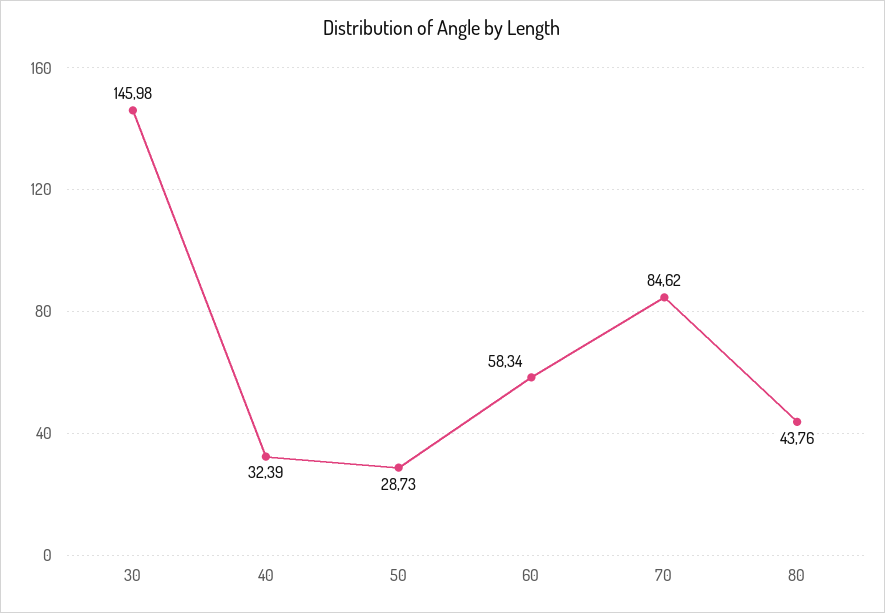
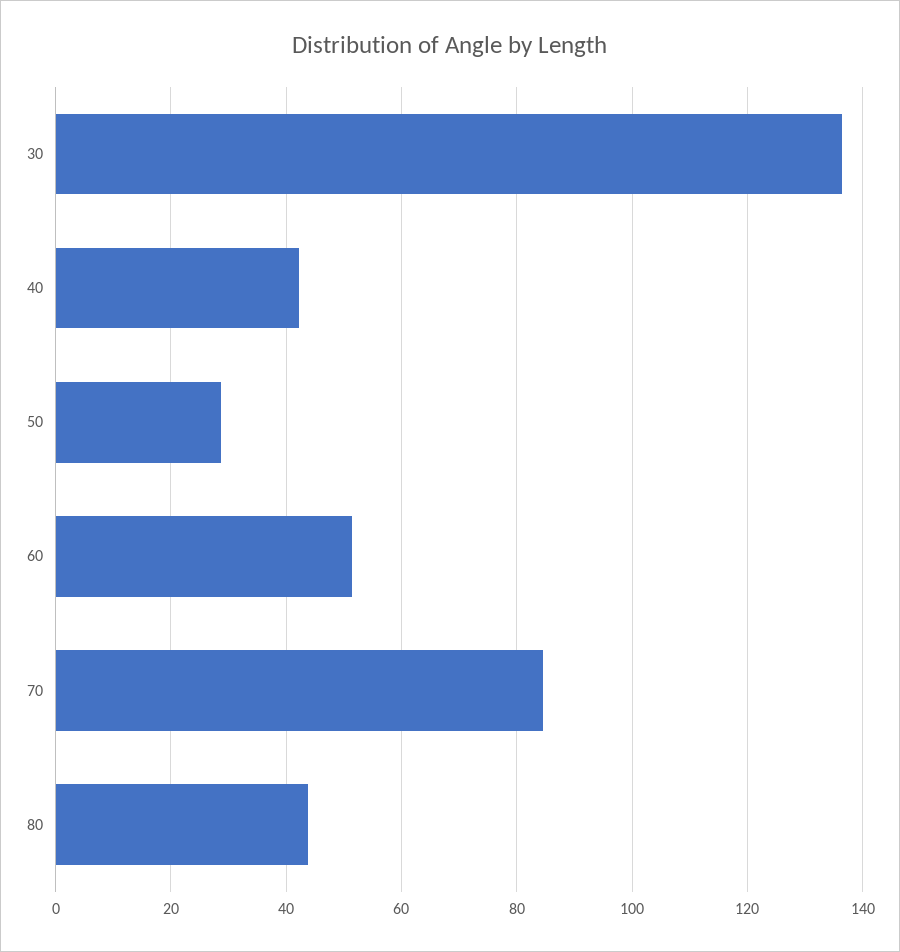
30: 145.98 -> 136
40: 32.39 -> 42
60: 58.34 -> 52

